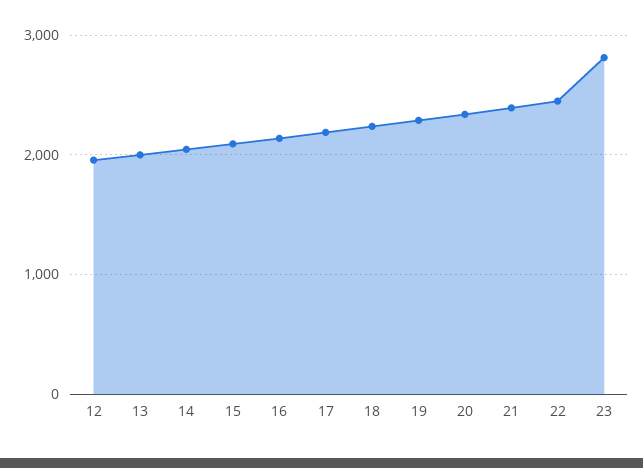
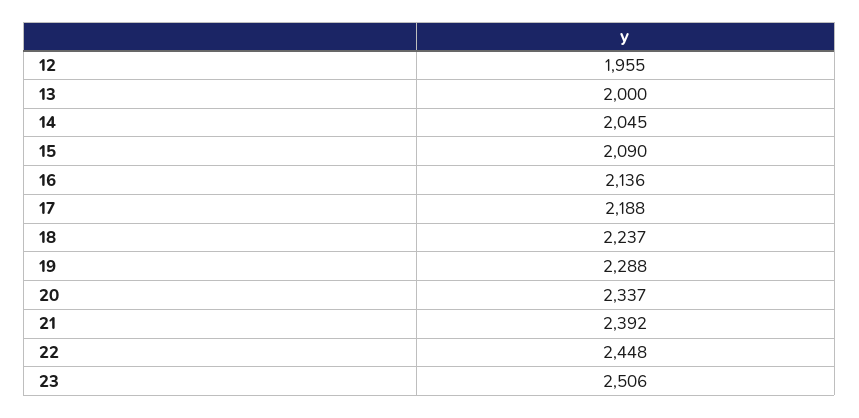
23: 2800 -> 2506

